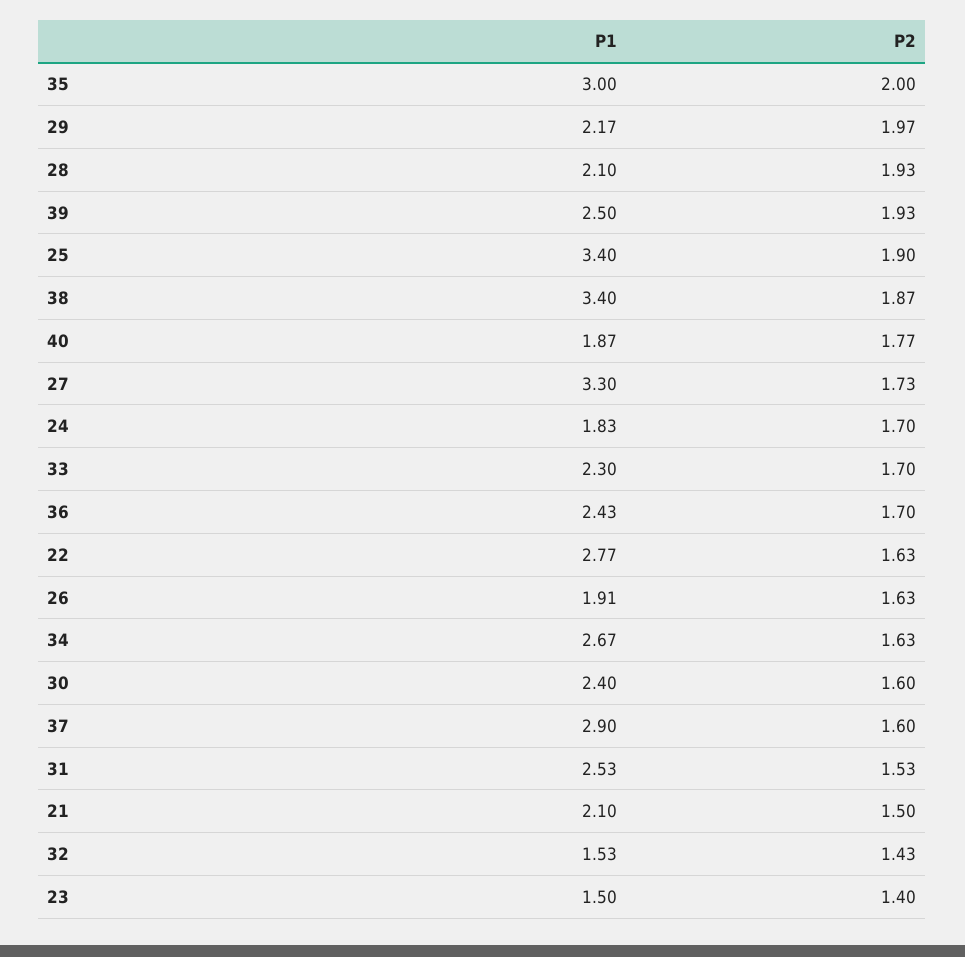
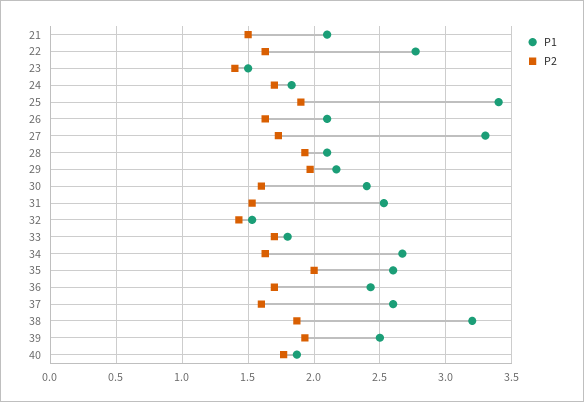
P1, 35: 3 -> 2.6
P1, 38: 3.4 -> 3.2
P1, 33: 2.3 -> 1.8
P1, 26: 1.91 -> 2.1
P1, 37: 2.9 -> 2.6

